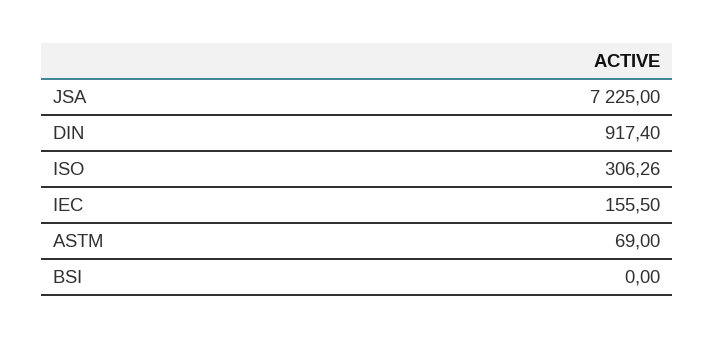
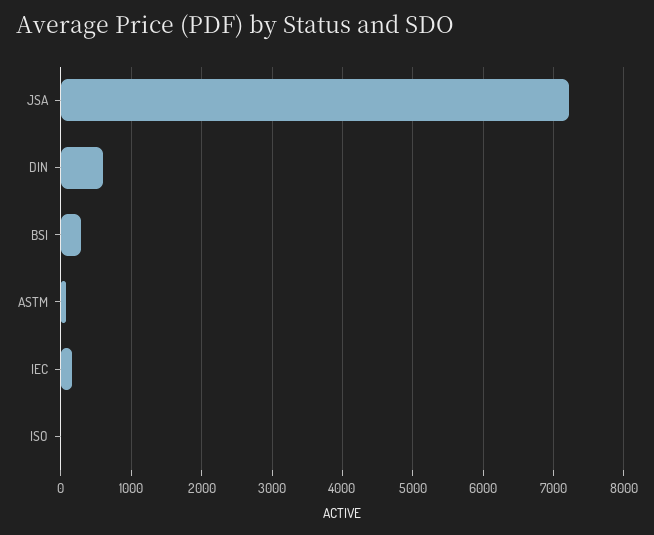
DIN: 917.4 -> 600
ISO: 306.26 -> 0
BSI: 0 -> 300

